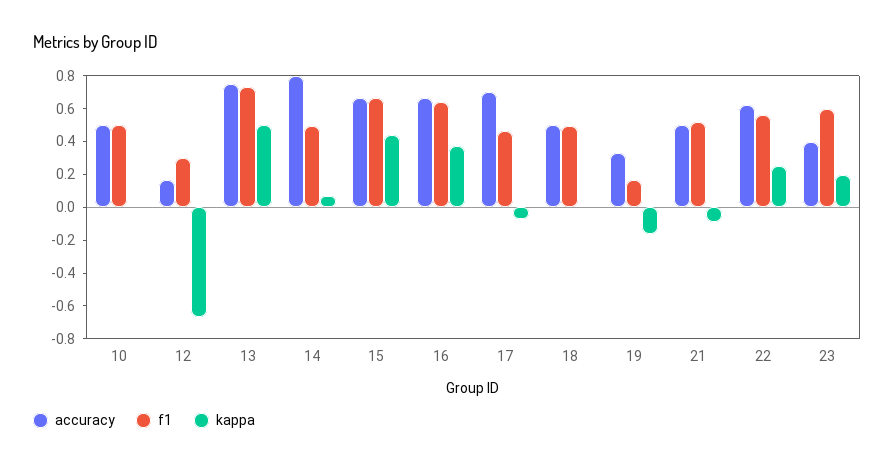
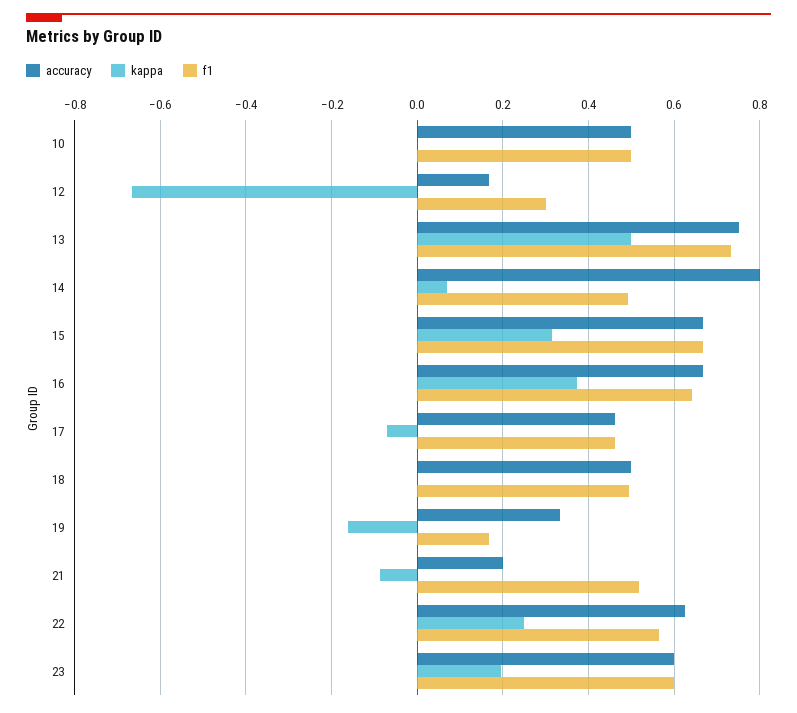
kappa, 15: 0.45 -> 0.32
accuracy, 17: 0.7 -> 0.46
accuracy, 21: 0.5 -> 0.2
accuracy, 23: 0.4 -> 0.6

